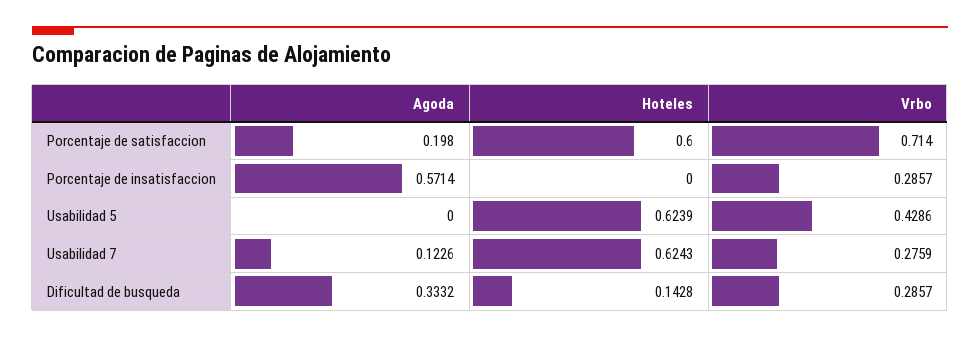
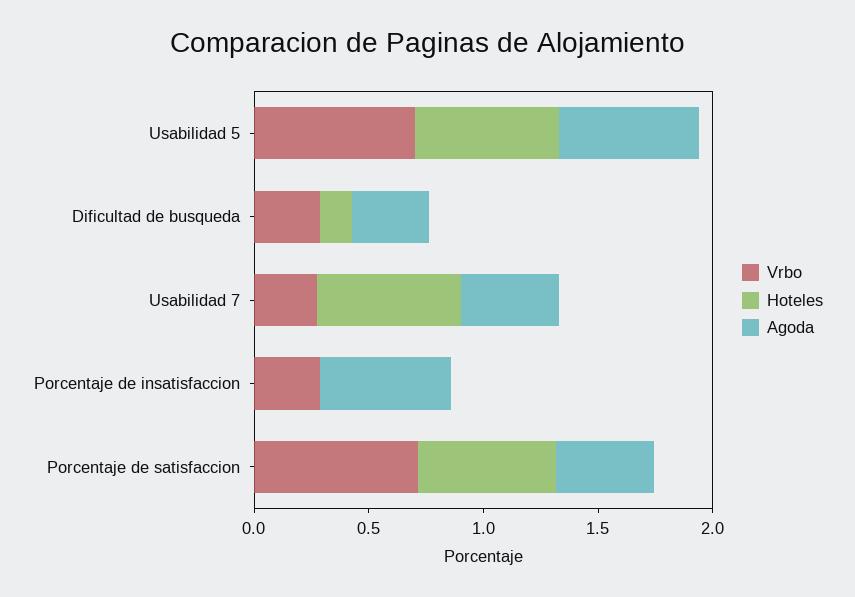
Agoda, Porcentaje de satisfaccion: 0.198 -> 0.4
Agoda, Usabilidad 5: 0 -> 0.6
Vrbo, Usabilidad 5: 0.4286 -> 0.7
Agoda, Usabilidad 7: 0.1226 -> 0.4

